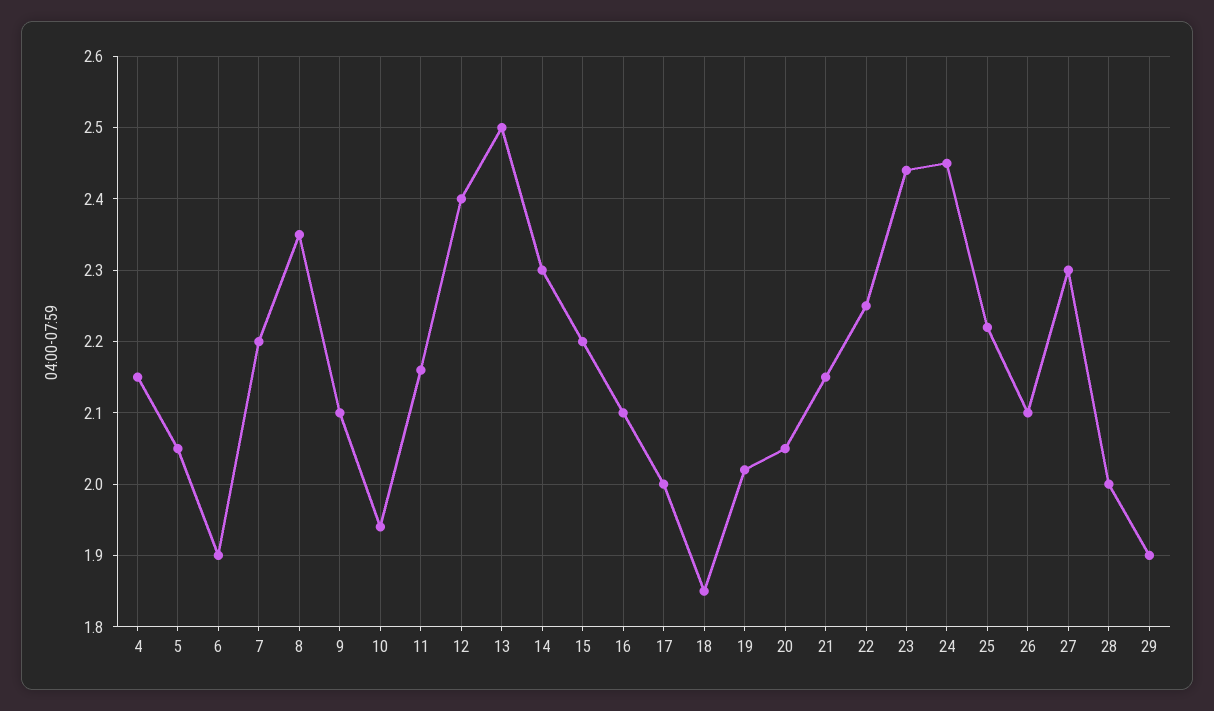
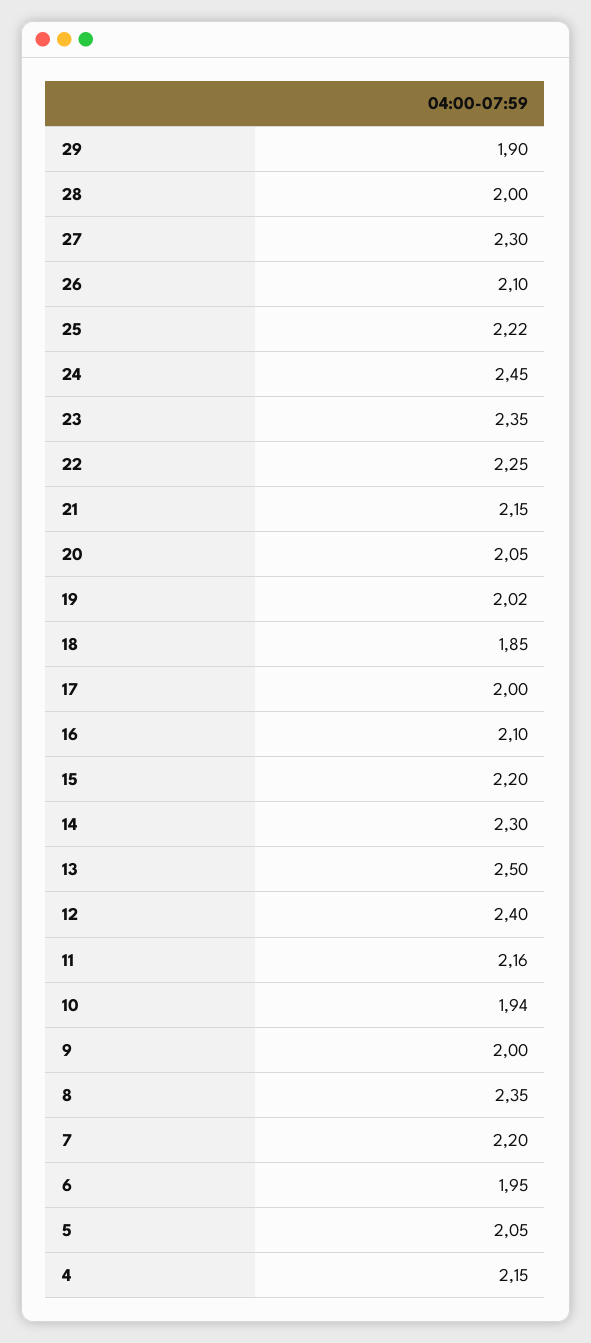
6: 1.9 -> 1.95
9: 2.1 -> 2
23: 2.44 -> 2.35

